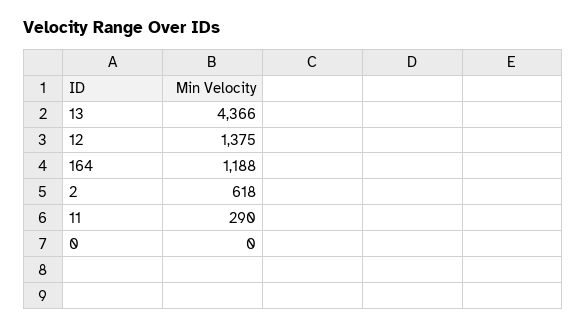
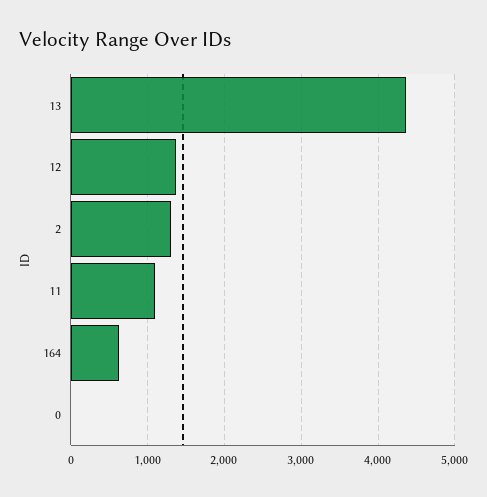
164: 1188 -> 600
2: 618 -> 1300
11: 290 -> 1100

